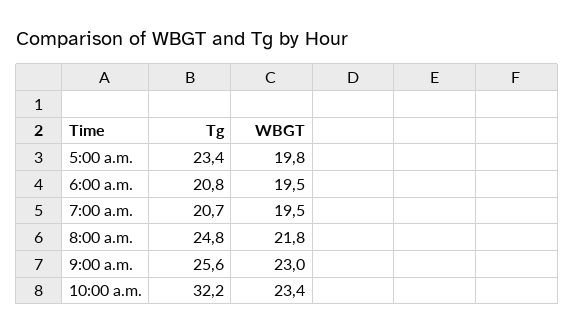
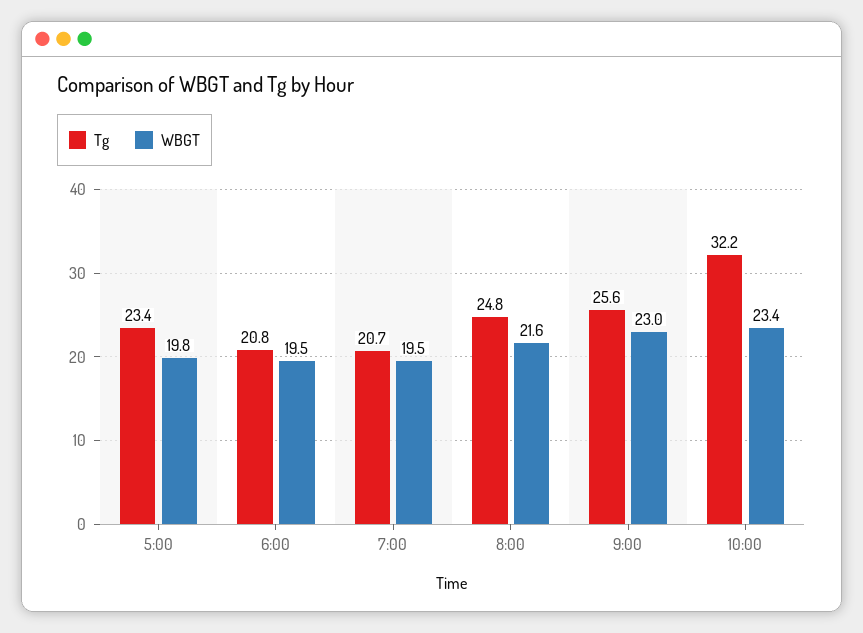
WBGT, 8:00 a.m.: 21.8 -> 21.6

